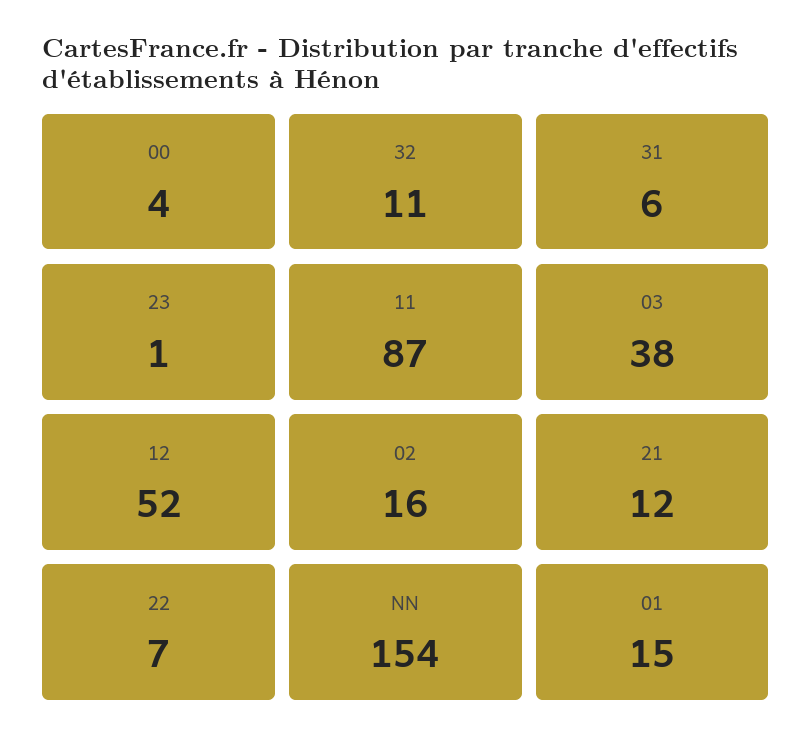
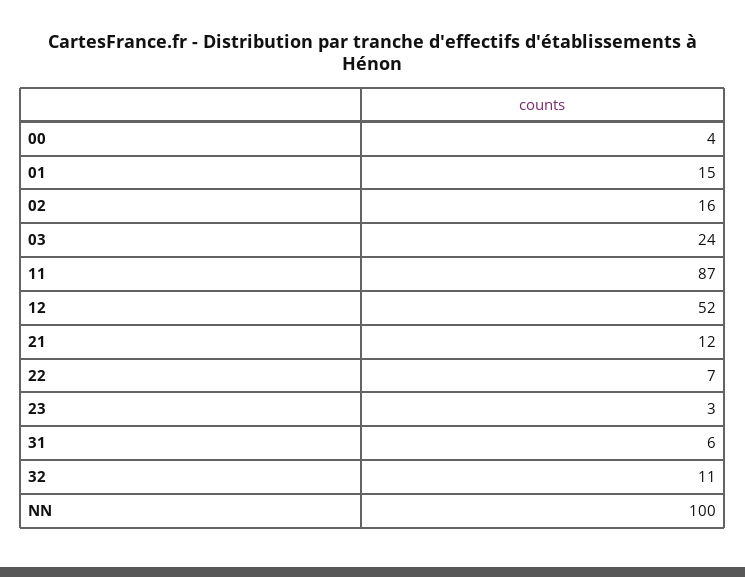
23: 1 -> 3
03: 38 -> 24
NN: 154 -> 100

